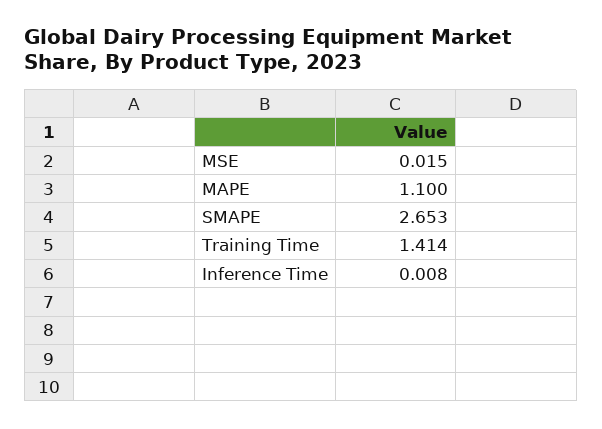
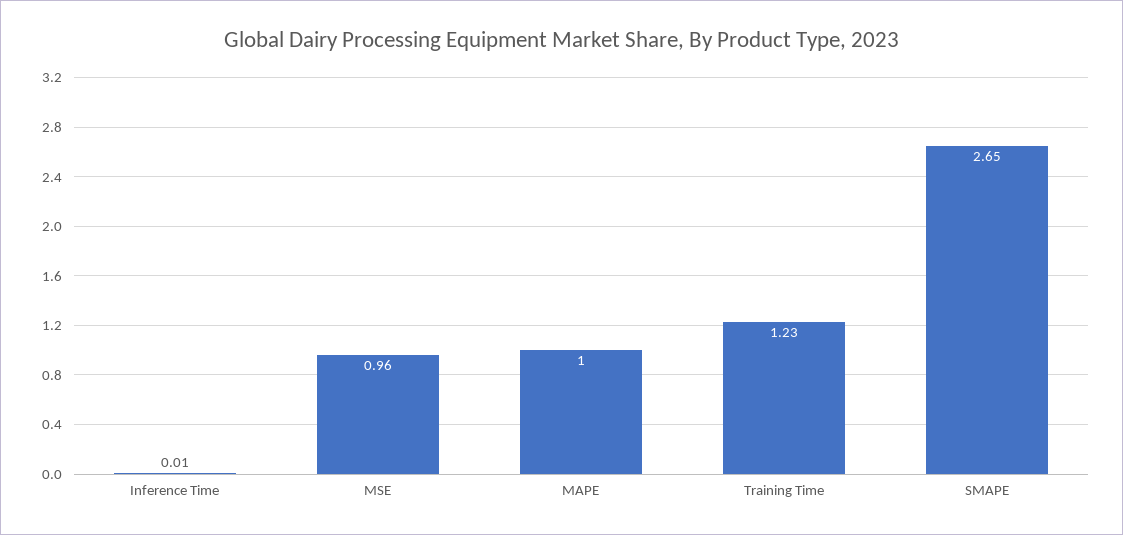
MSE: 0.015 -> 0.96
MAPE: 1.1 -> 1
Training Time: 1.414 -> 1.23

